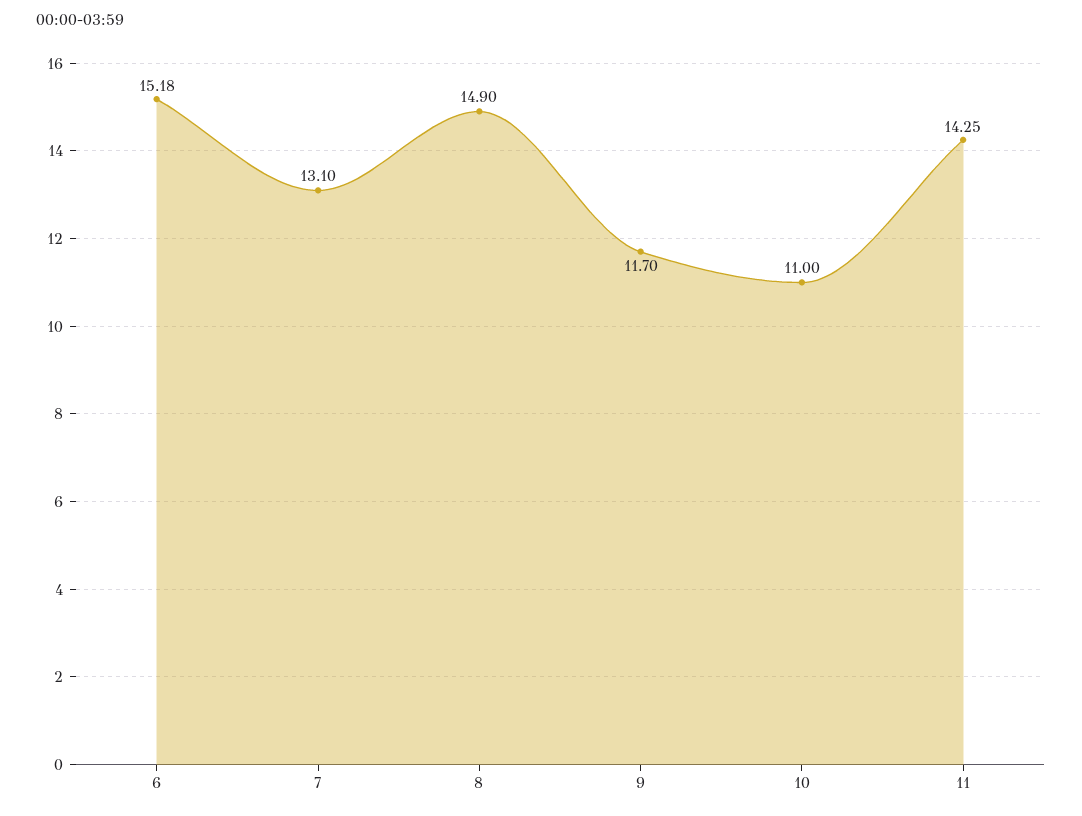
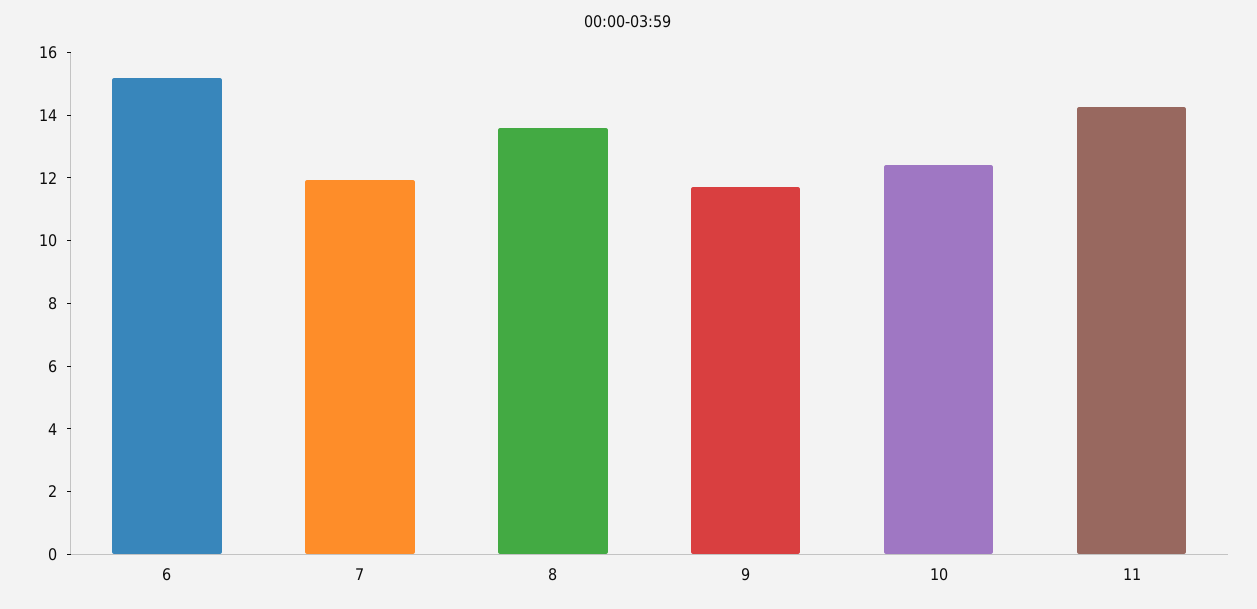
7: 13.1 -> 12
8: 14.9 -> 13.5
10: 11 -> 12.5

